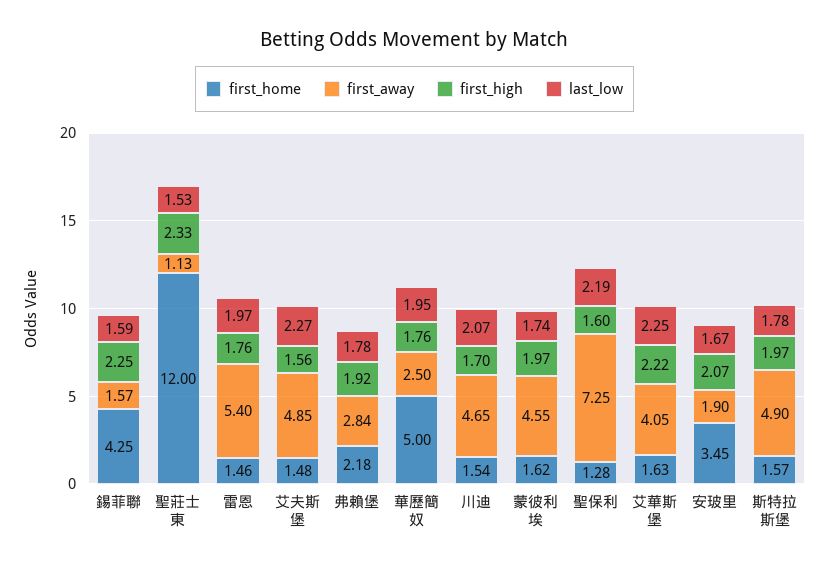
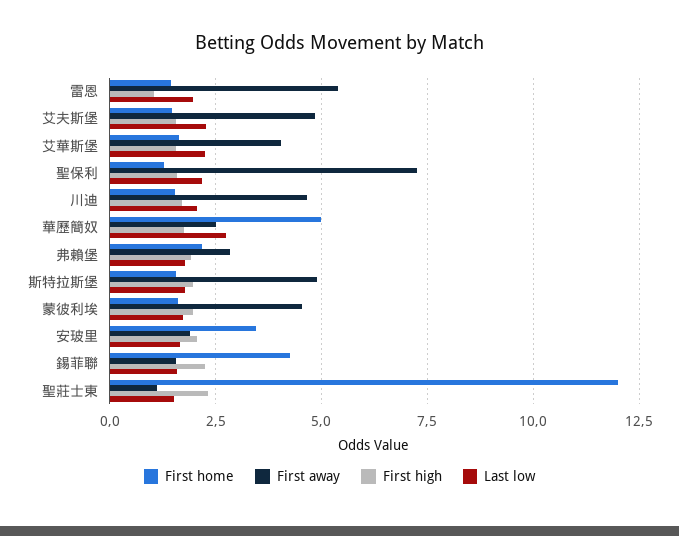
first_high, 雷恩: 1.76 -> 1
last_low, 華歷簡奴: 1.95 -> 2.75
first_high, 艾華斯堡: 2.22 -> 1.5

